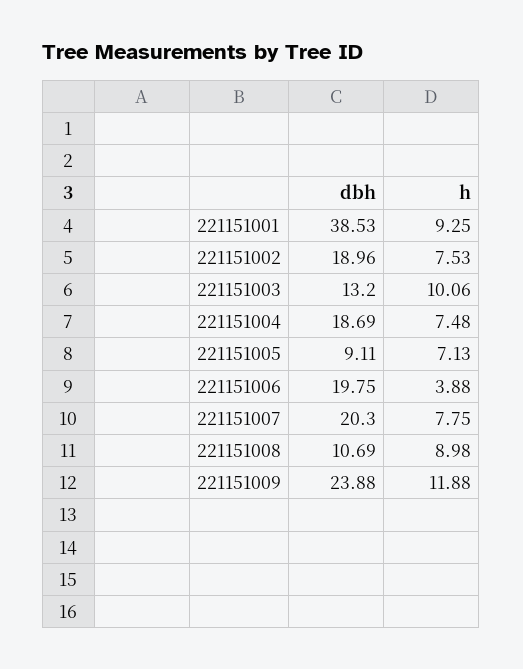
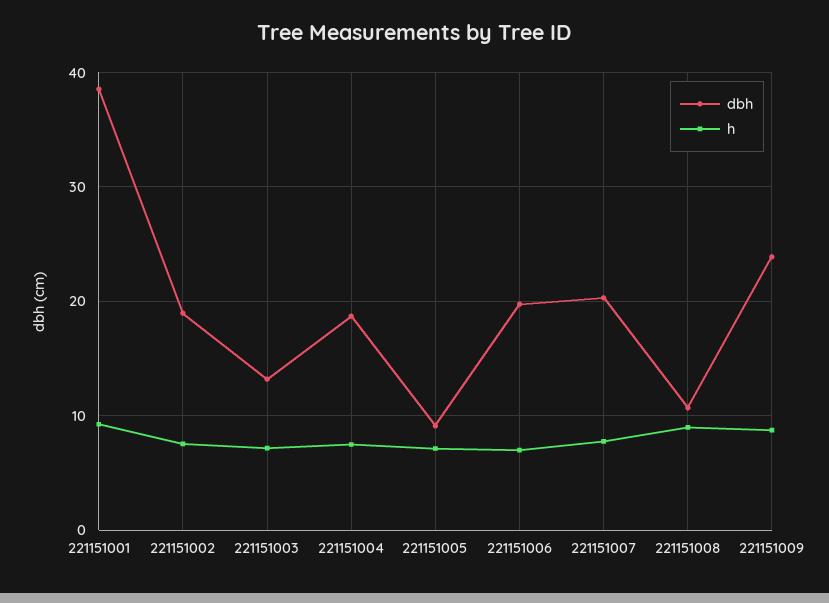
h, 221151003: 10.06 -> 7
h, 221151006: 3.88 -> 7
h, 221151009: 11.88 -> 9

